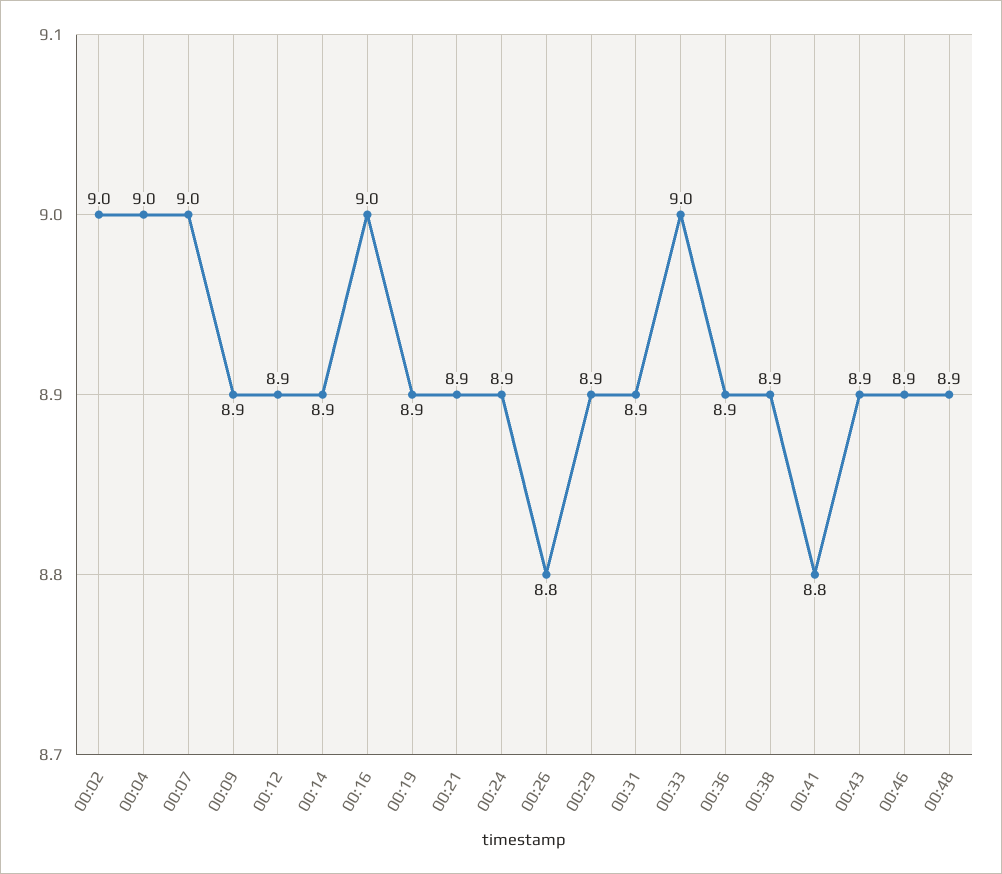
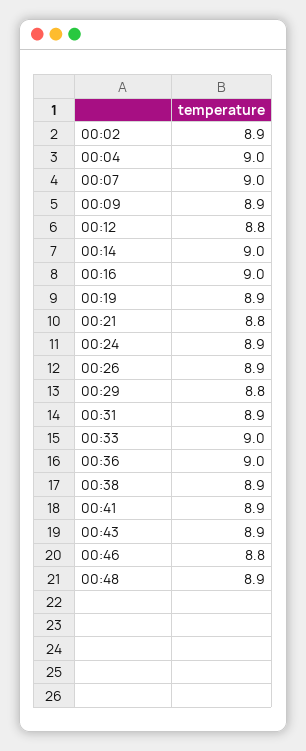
00:02: 9 -> 8.9
00:12: 8.9 -> 8.8
00:14: 8.9 -> 9
00:21: 8.9 -> 8.8
00:26: 8.8 -> 8.9
00:29: 8.9 -> 8.8
00:36: 8.9 -> 9
00:41: 8.8 -> 8.9
00:46: 8.9 -> 8.8

